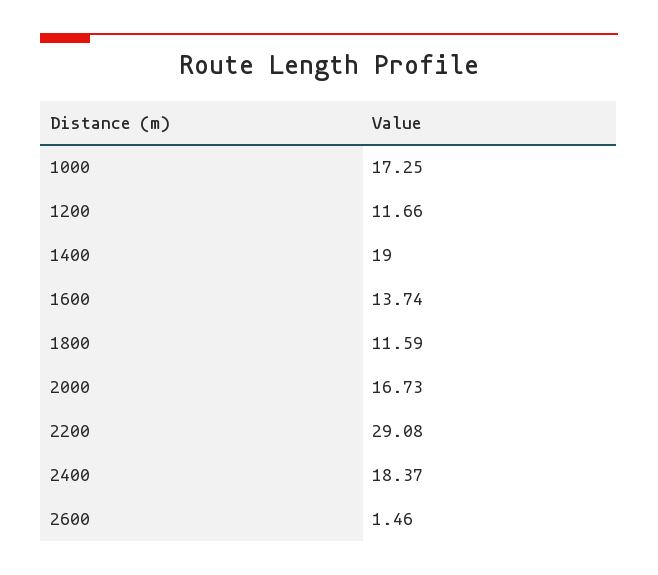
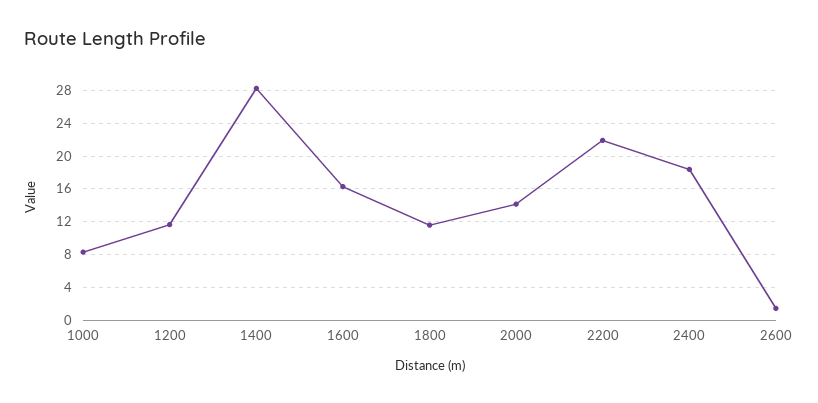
1000: 17.25 -> 8
1400: 19 -> 28
1600: 13.74 -> 16
2000: 16.73 -> 14
2200: 29.08 -> 22

